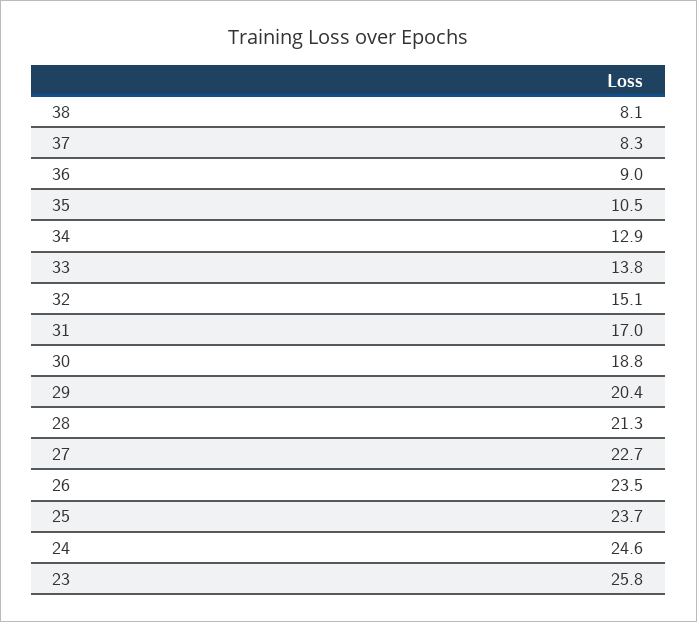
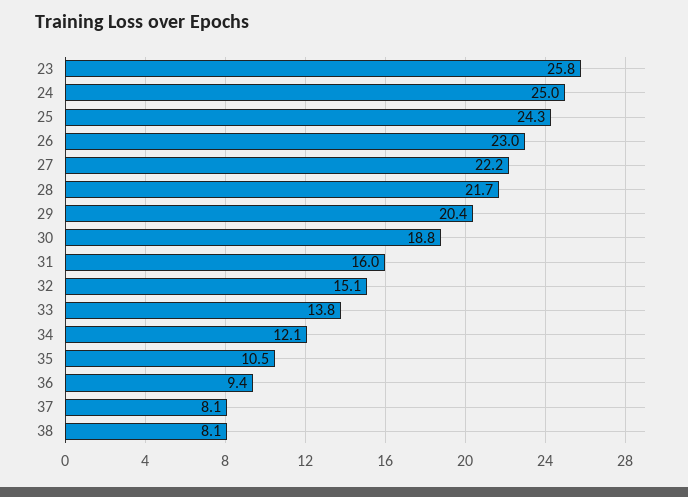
37: 8.3 -> 8.1
36: 9 -> 9.4
34: 12.9 -> 12.1
31: 17 -> 16
28: 21.3 -> 21.7
27: 22.7 -> 22.2
26: 23.5 -> 23
25: 23.7 -> 24.3
24: 24.6 -> 25

